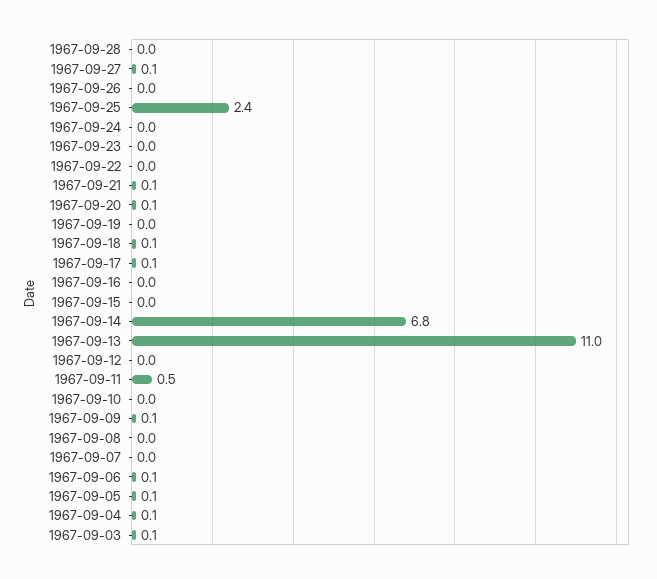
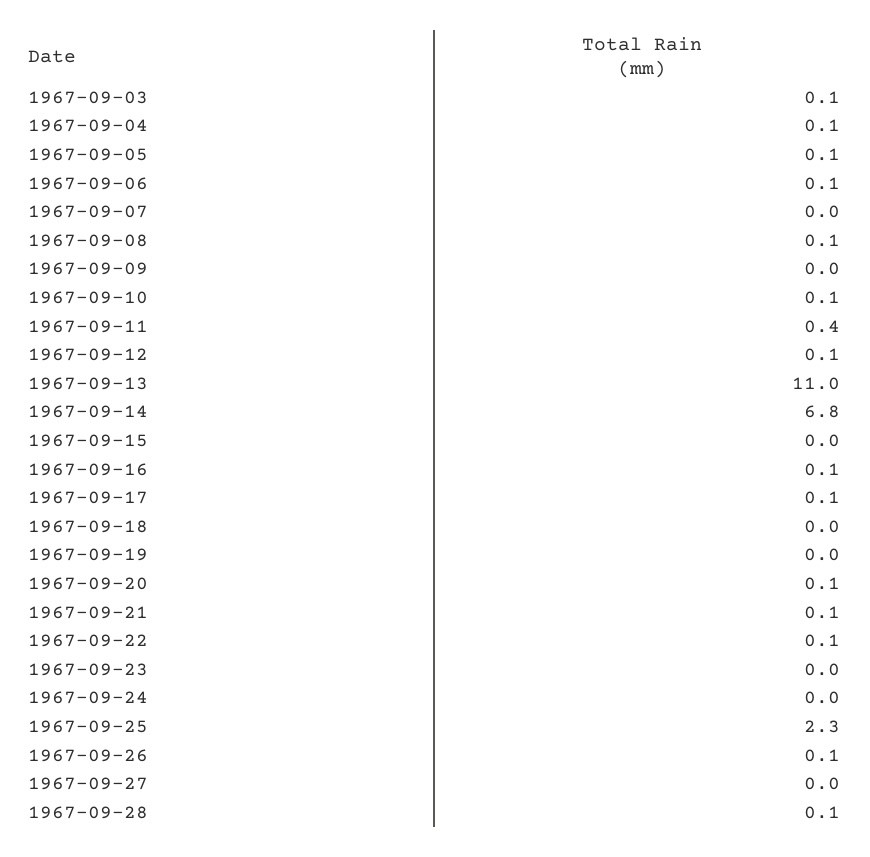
1967-09-28: 0 -> 0.1
1967-09-27: 0.1 -> 0
1967-09-26: 0 -> 0.1
1967-09-25: 2.4 -> 2.3
1967-09-22: 0 -> 0.1
1967-09-18: 0.1 -> 0
1967-09-16: 0 -> 0.1
1967-09-12: 0 -> 0.1
1967-09-11: 0.5 -> 0.4
1967-09-10: 0 -> 0.1
1967-09-09: 0.1 -> 0
1967-09-08: 0 -> 0.1

